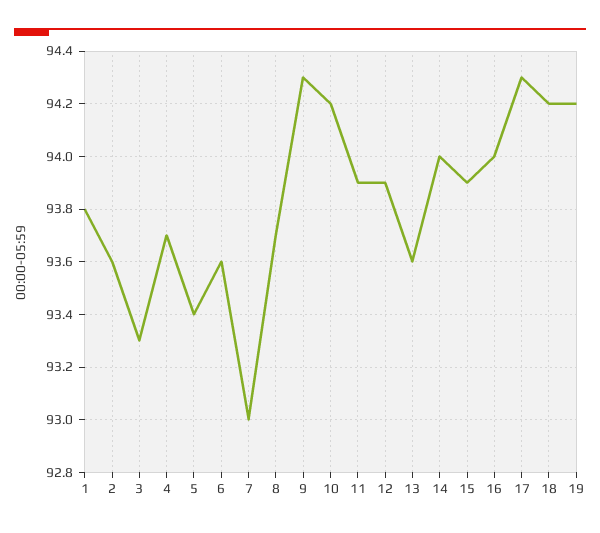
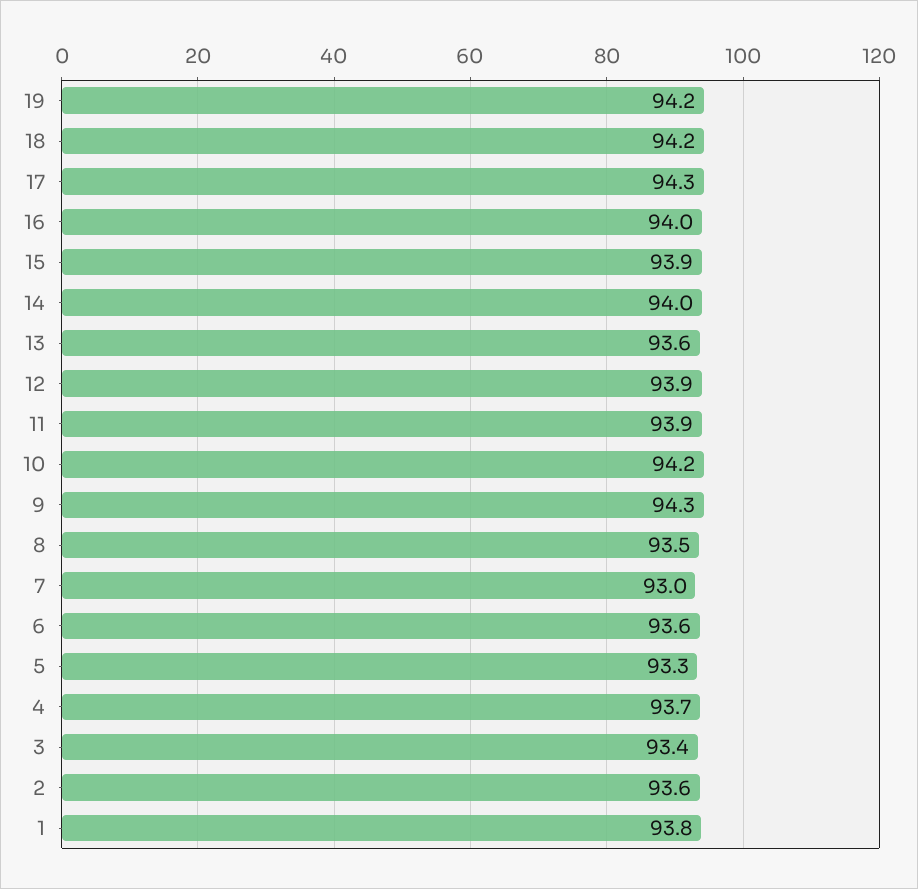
3: 93.3 -> 93.4
5: 93.4 -> 93.3
8: 93.7 -> 93.5

